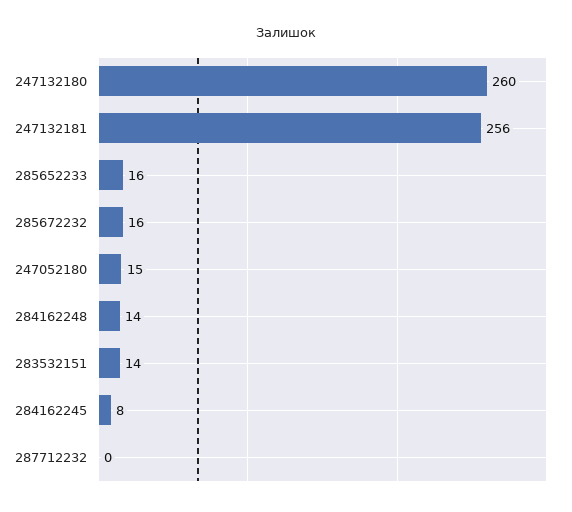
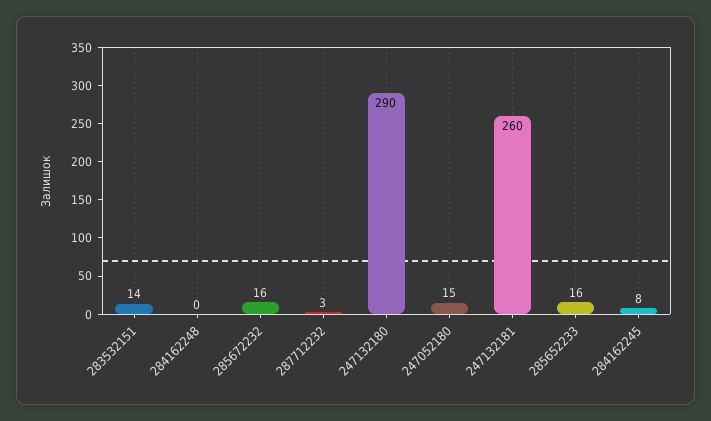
247132180: 260 -> 290
247132181: 256 -> 260
284162248: 14 -> 0
287712232: 0 -> 3

